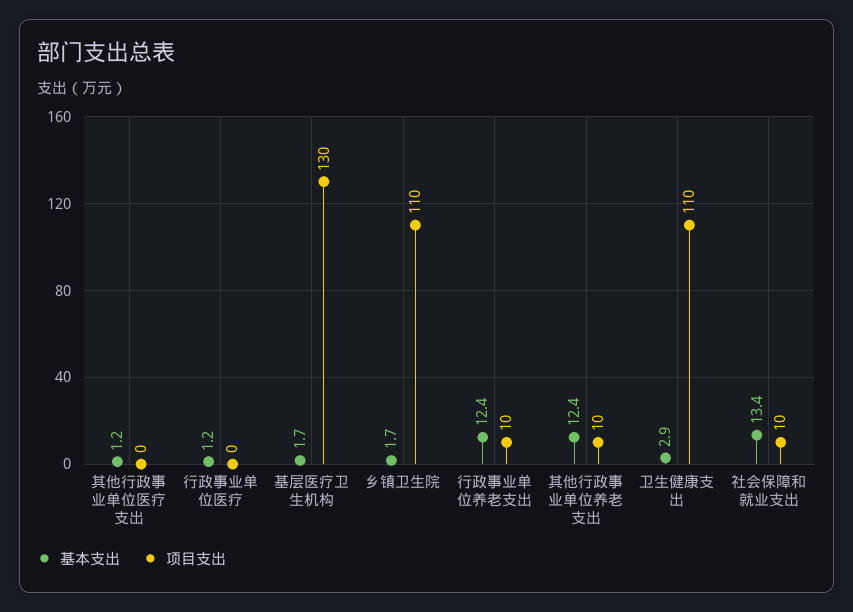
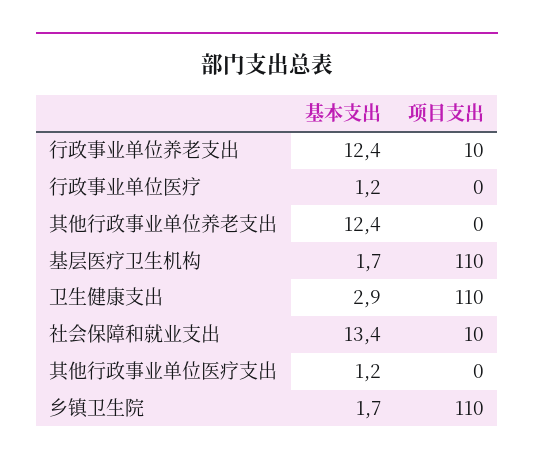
项目支出, 基层医疗卫生机构: 130 -> 110
项目支出, 其他行政事业单位养老支出: 10 -> 0

